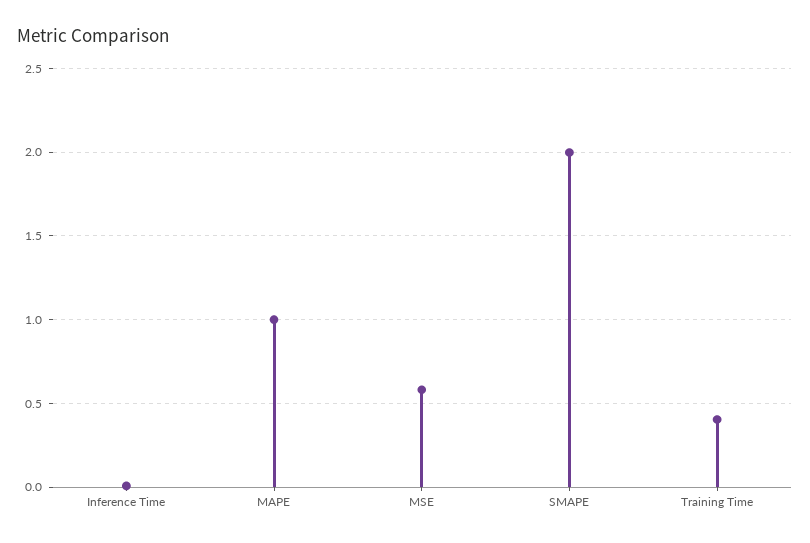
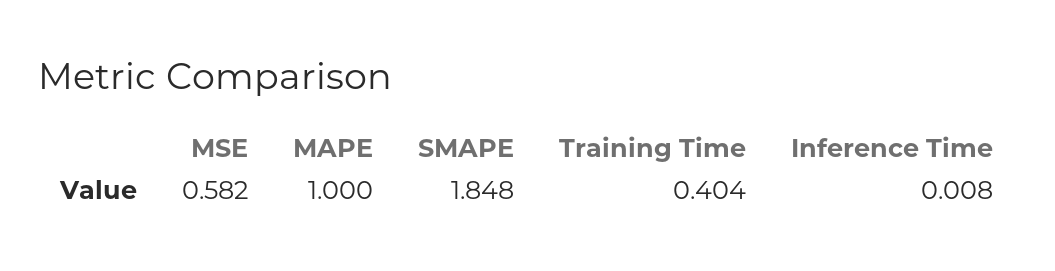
SMAPE: 2 -> 1.848

